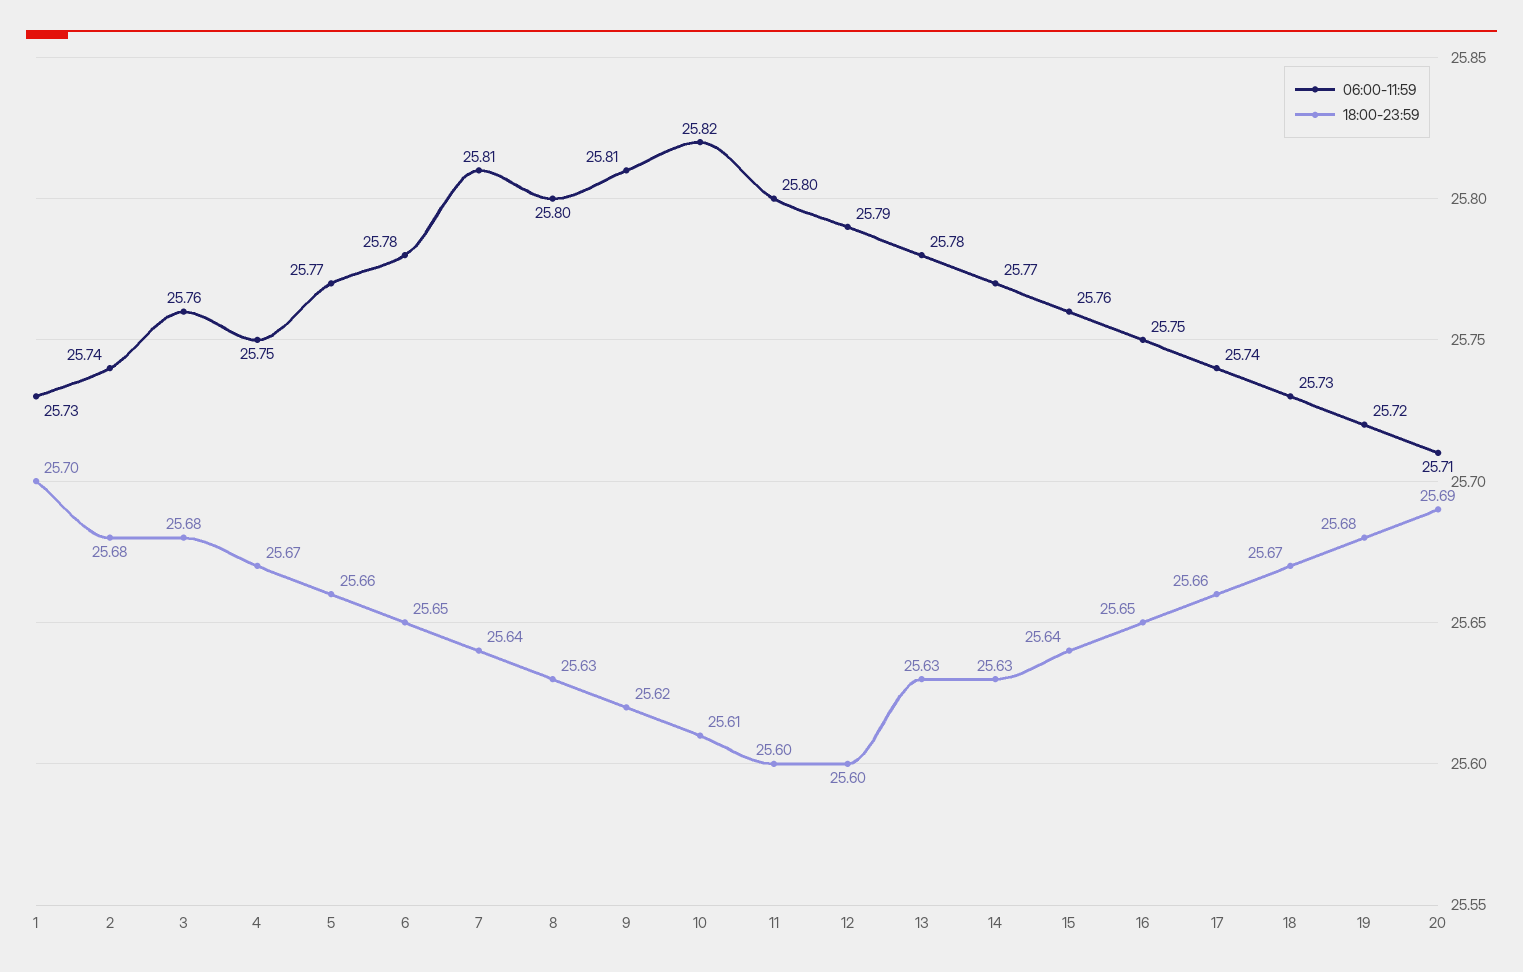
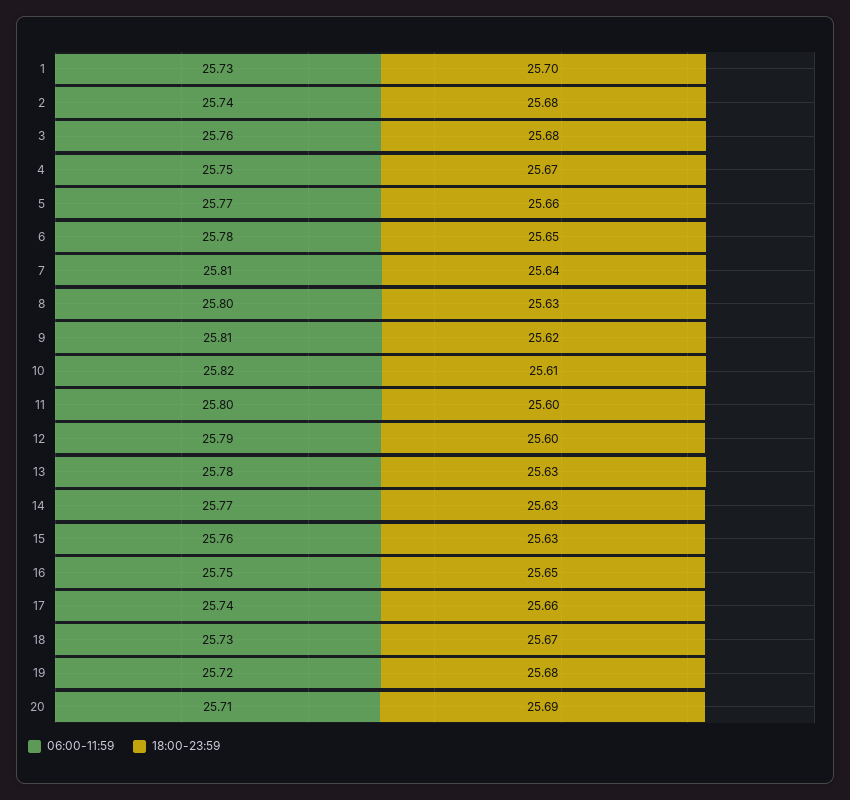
18:00-23:59, 15: 25.64 -> 25.63

